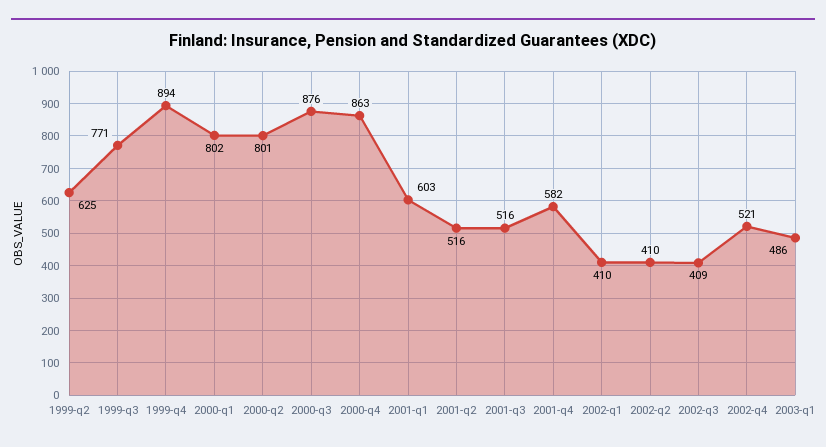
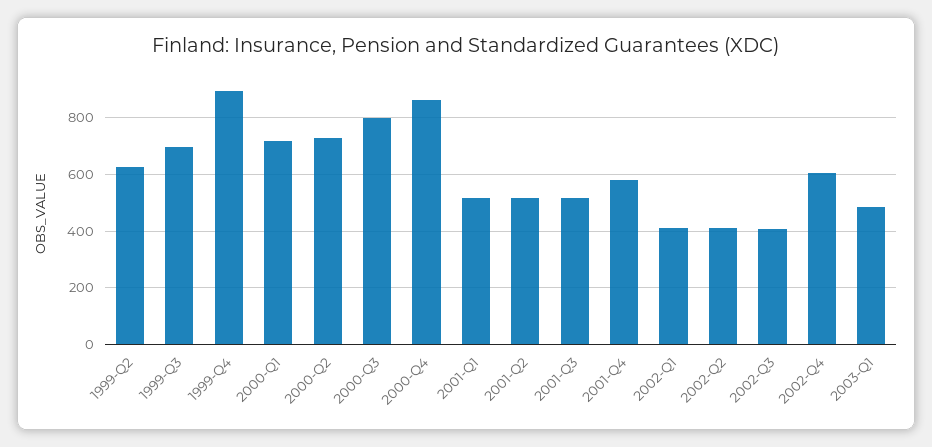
1999-q3: 771 -> 700
2000-q1: 802 -> 725
2000-q2: 801 -> 725
2000-q3: 876 -> 800
2001-q1: 603 -> 525
2002-q4: 521 -> 600

